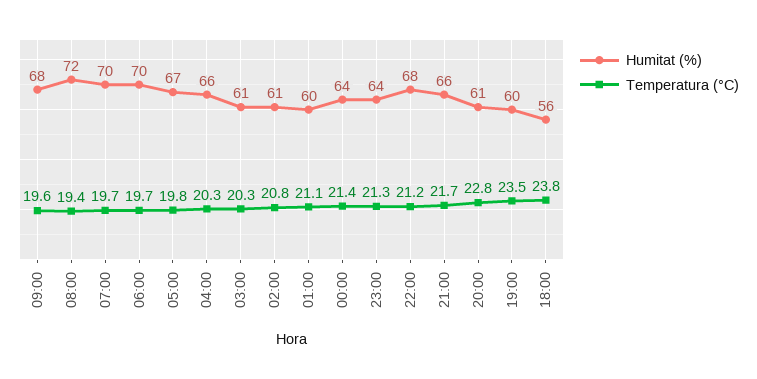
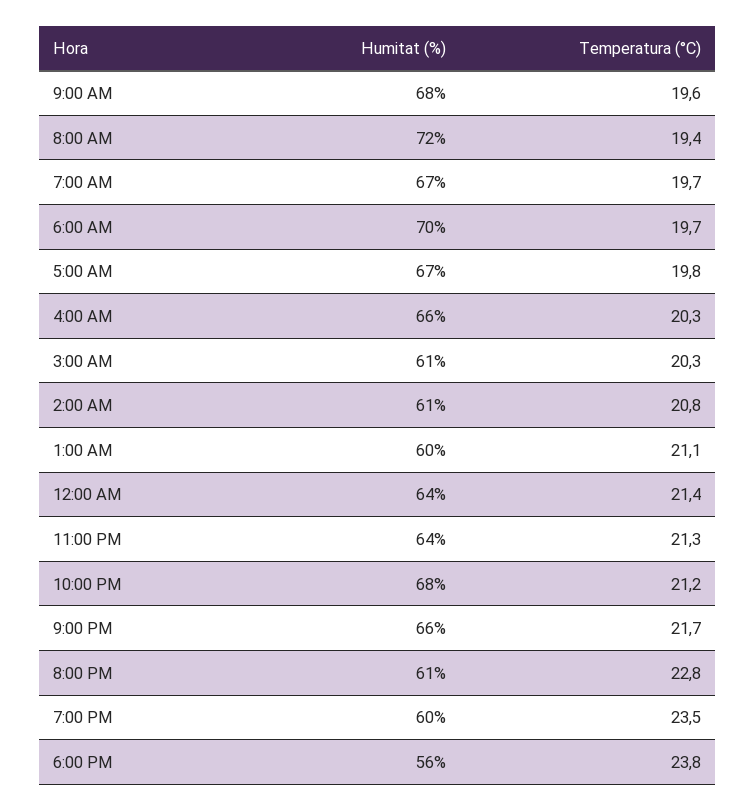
Humitat (%), 07:00: 70 -> 67

